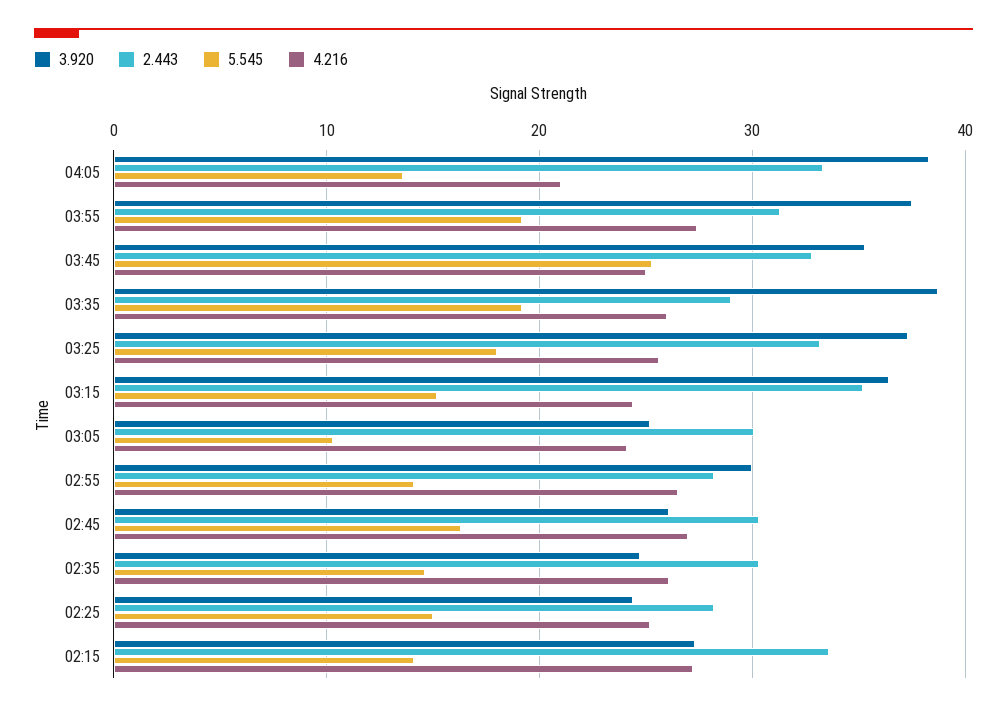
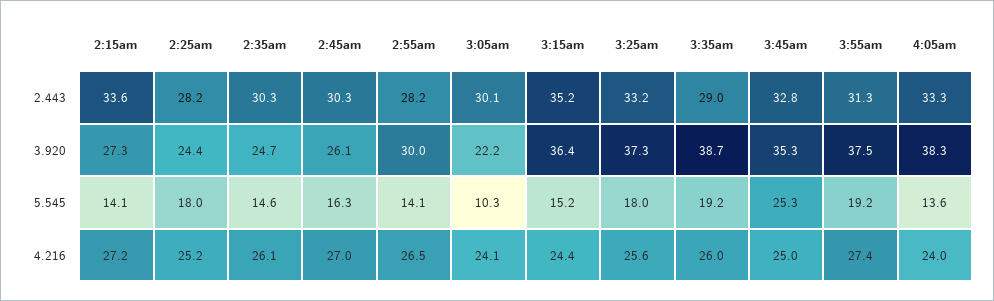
4.216, 04:05: 21 -> 24
3.920, 03:05: 25 -> 22.2
5.545, 02:25: 15 -> 18

